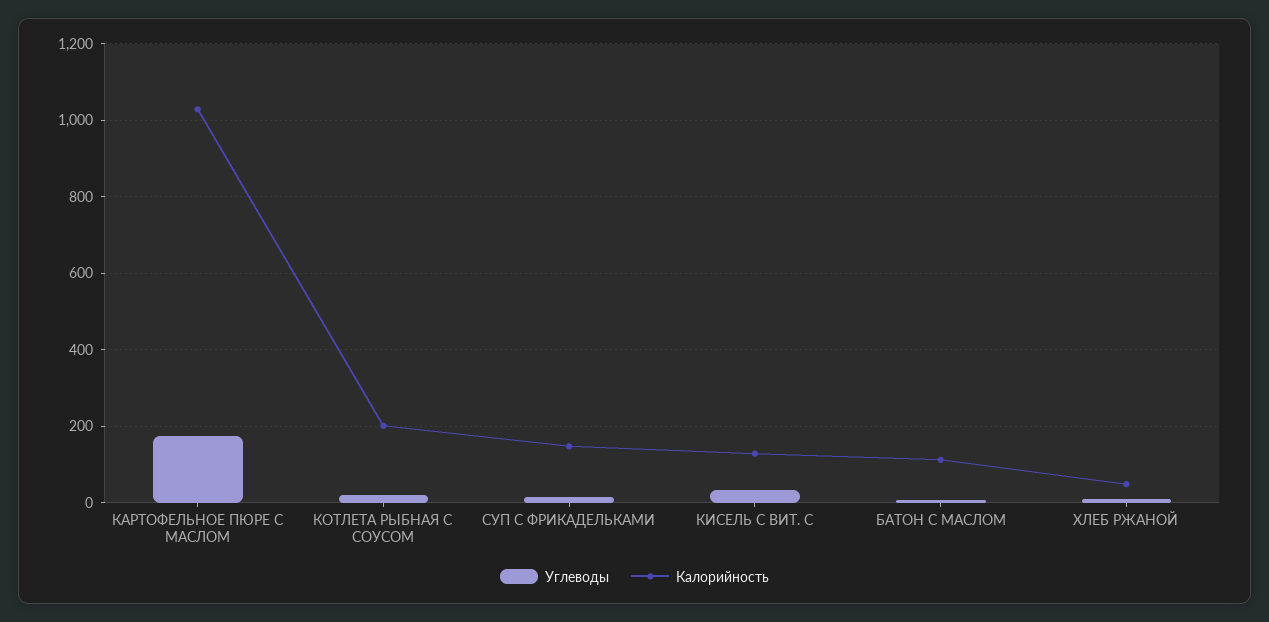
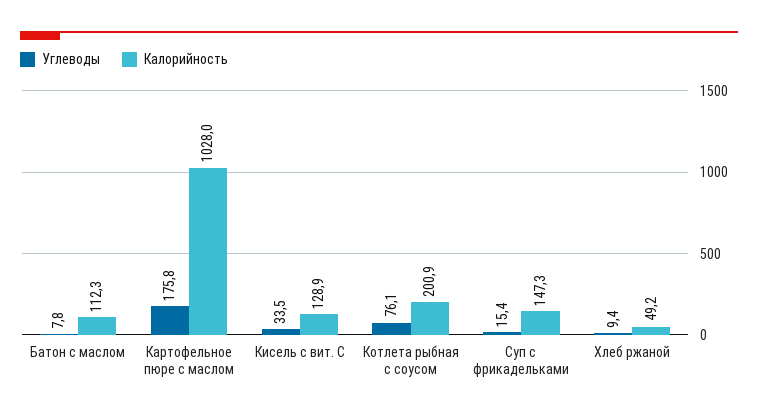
Углеводы, КОТЛЕТА РЫБНАЯ С СОУСОМ: 20 -> 76.1

